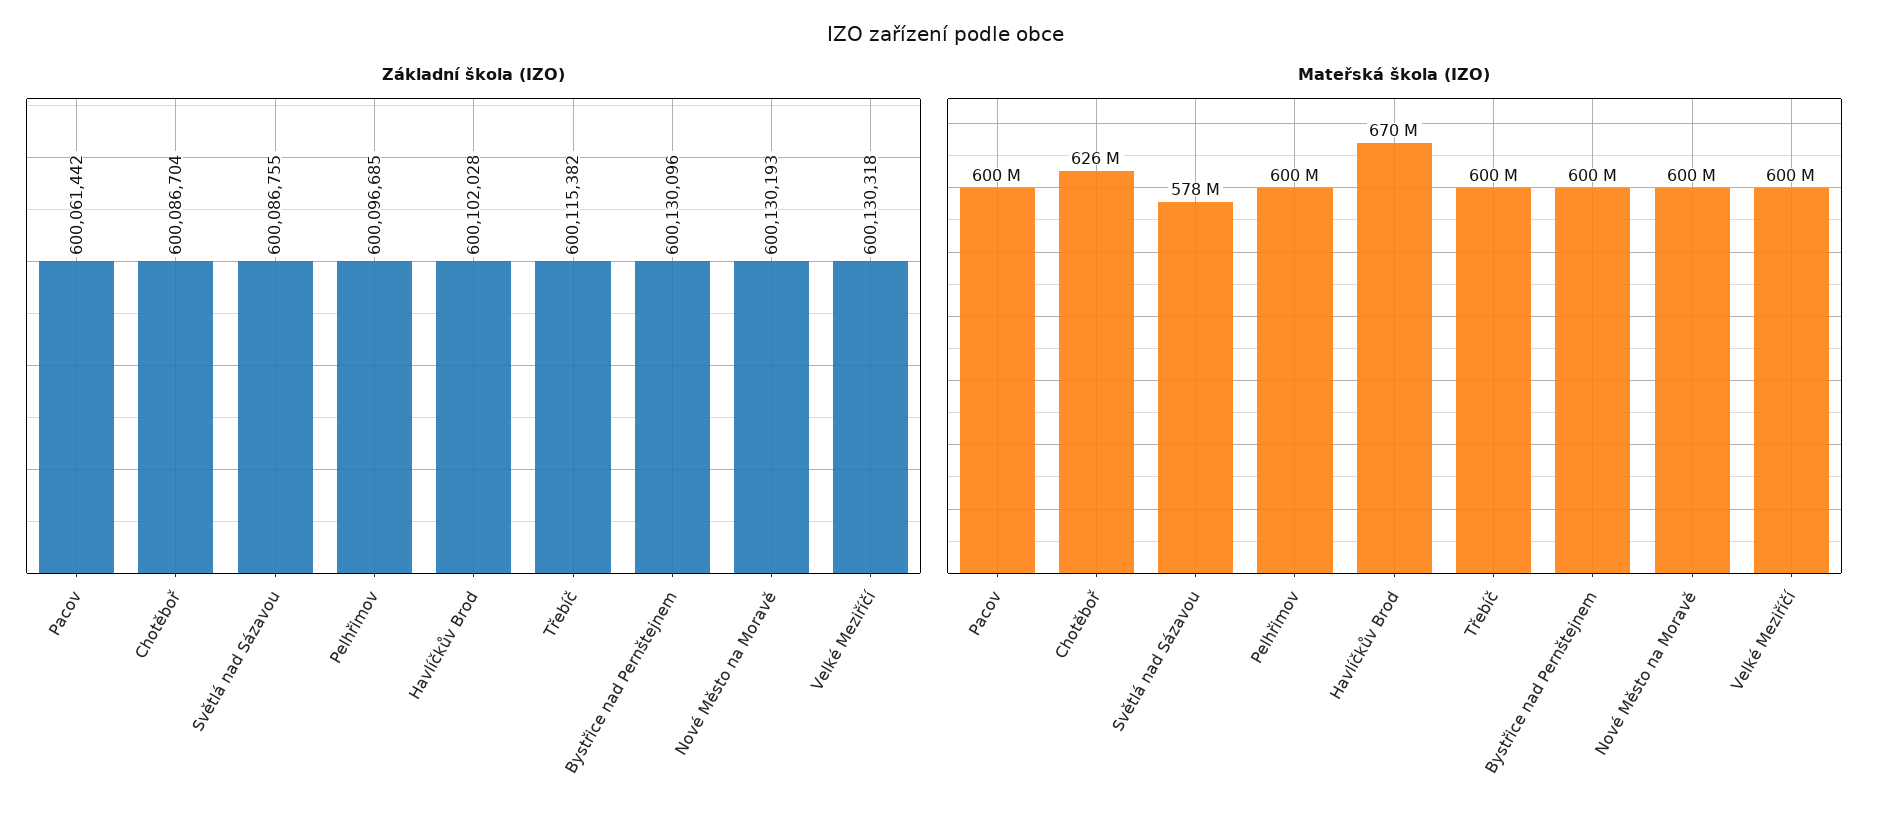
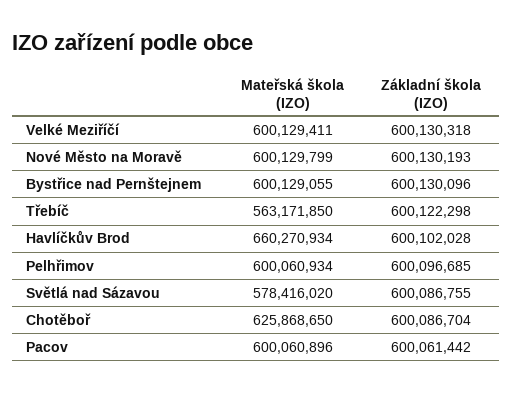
Základní škola (IZO), Třebíč: 600115382 -> 600122298
Mateřská škola (IZO), Havlíčkův Brod: 670000000 -> 660270934
Mateřská škola (IZO), Třebíč: 600000000 -> 563171850

